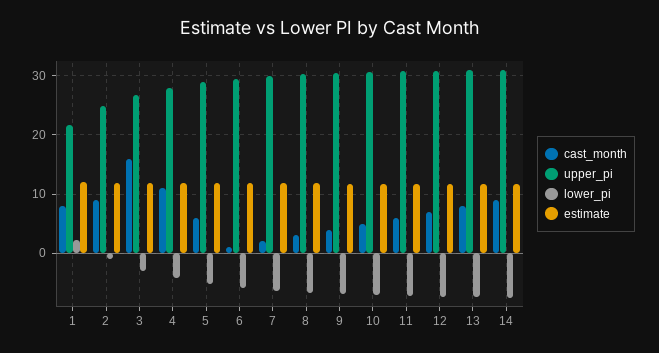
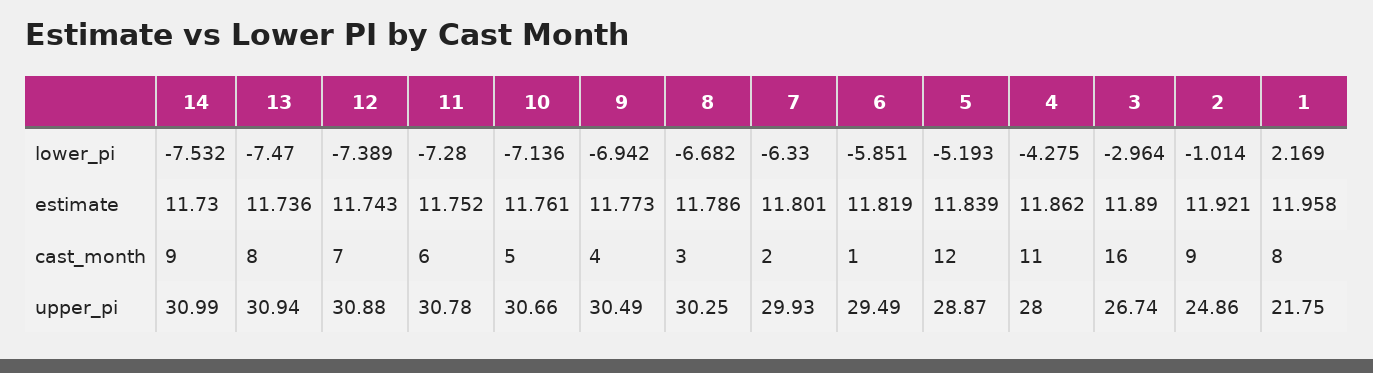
cast_month, 5: 6 -> 12

